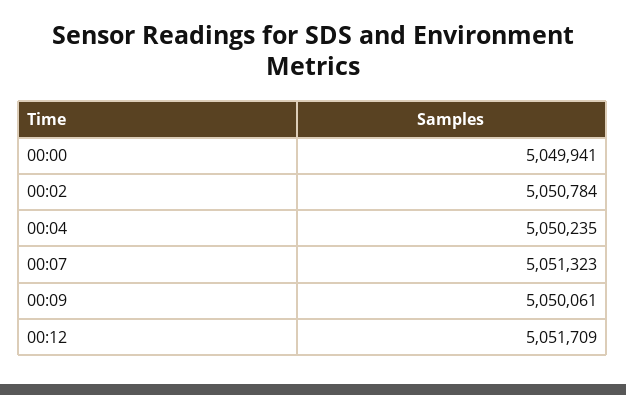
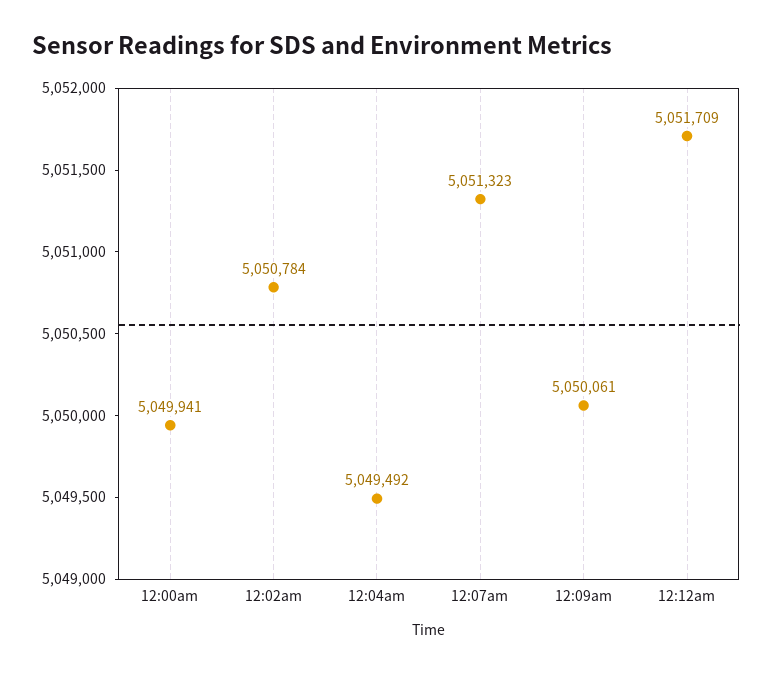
00:04: 5050235 -> 5049492

